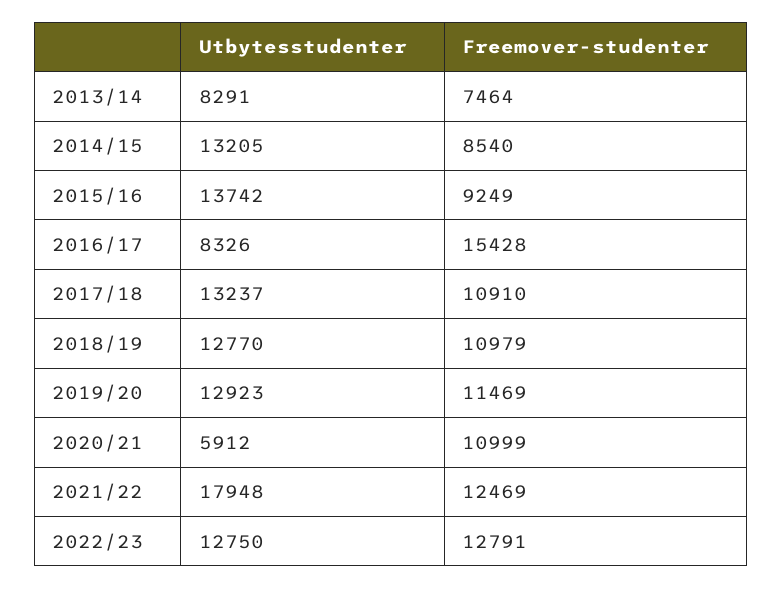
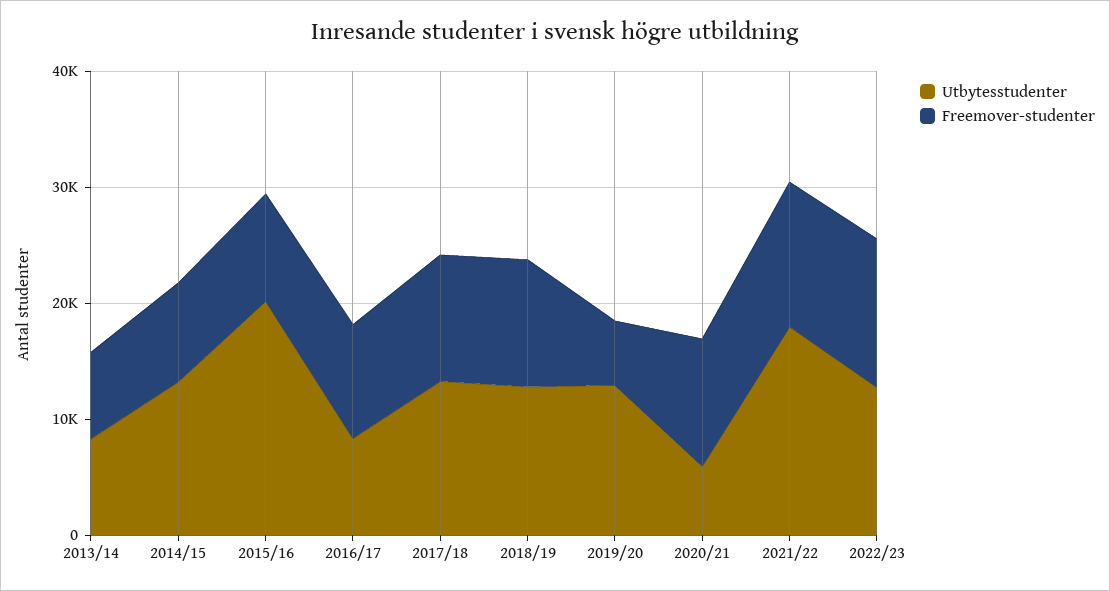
Utbytesstudenter, 2015/16: 13742 -> 20000
Freemover-studenter, 2016/17: 15428 -> 10000
Freemover-studenter, 2019/20: 11469 -> 6000

